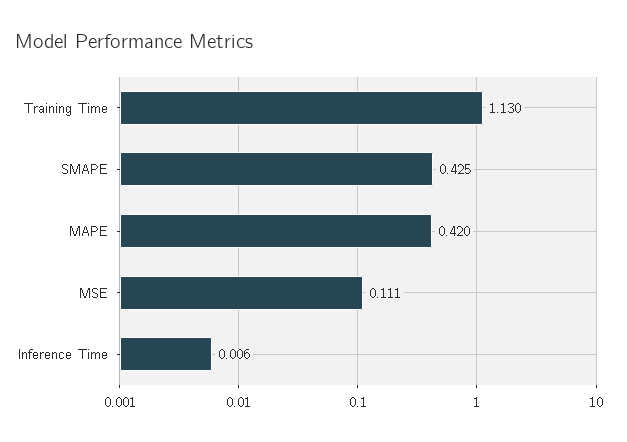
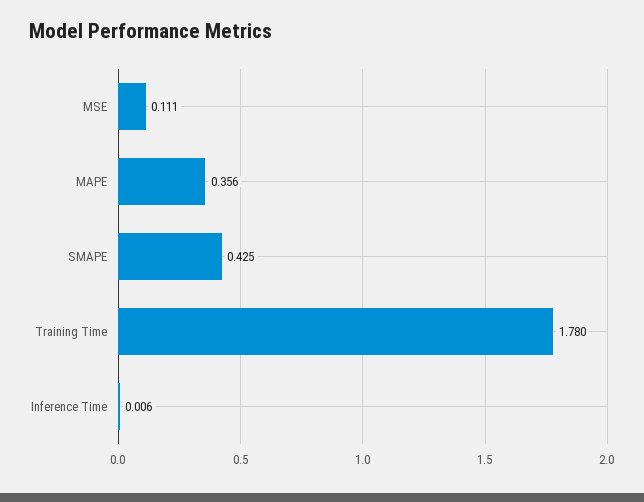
Training Time: 1.13 -> 1.78
MAPE: 0.42 -> 0.356

